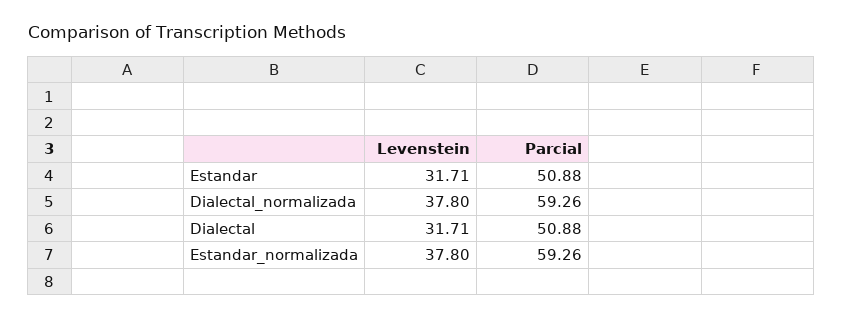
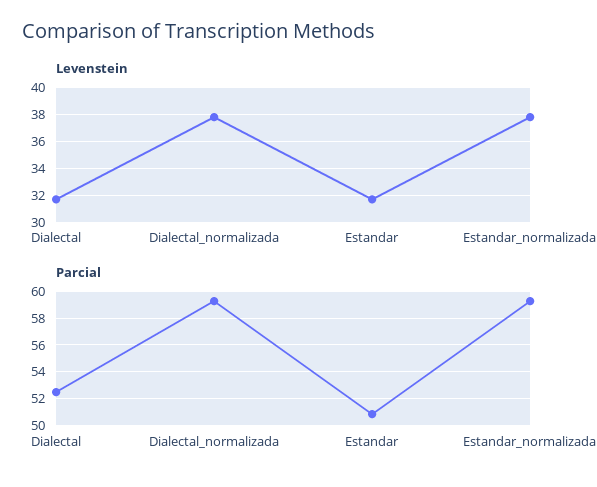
Parcial, Dialectal: 50.88 -> 52.5

